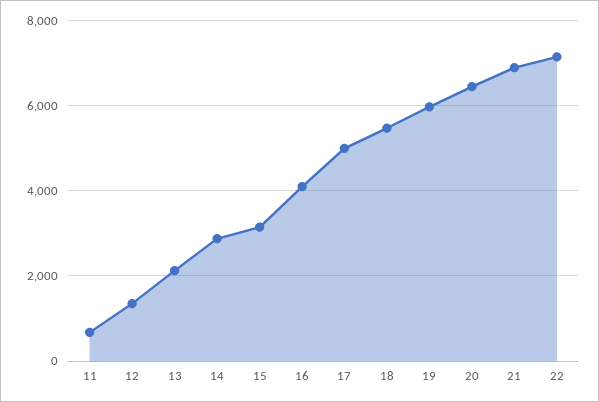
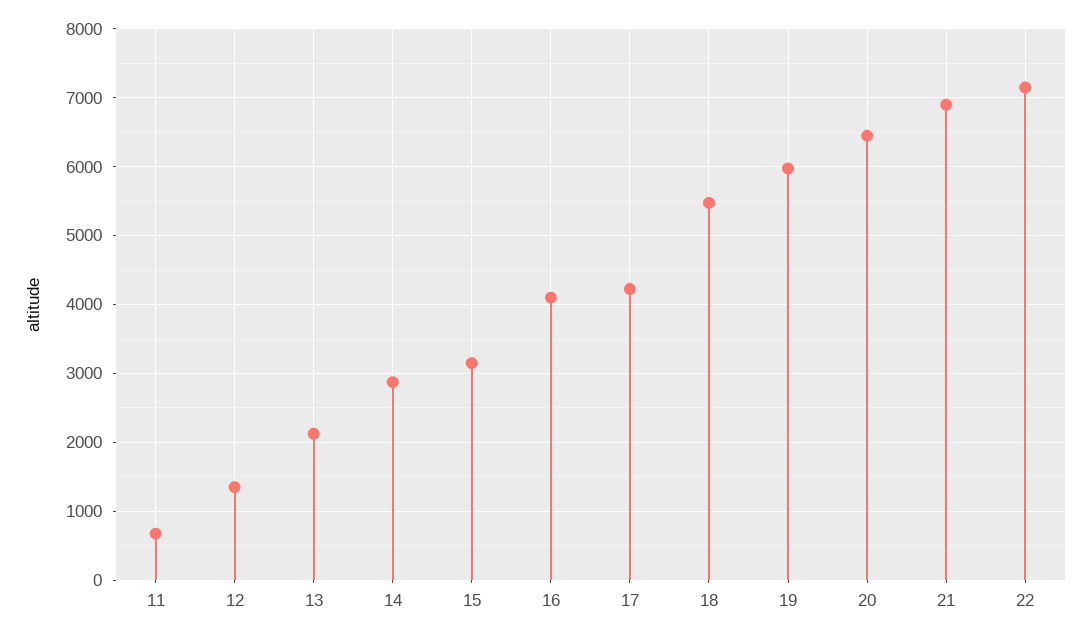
17: 5000 -> 4200

